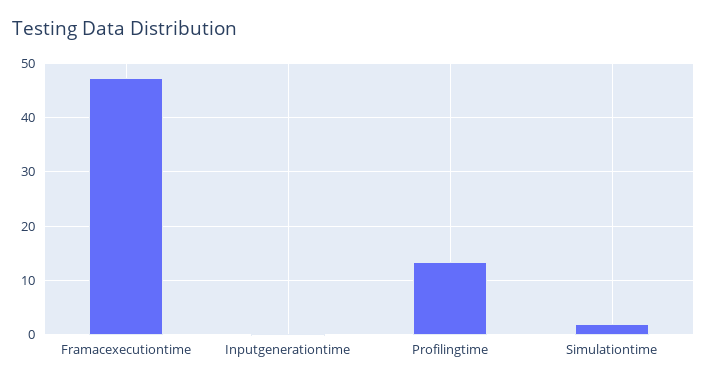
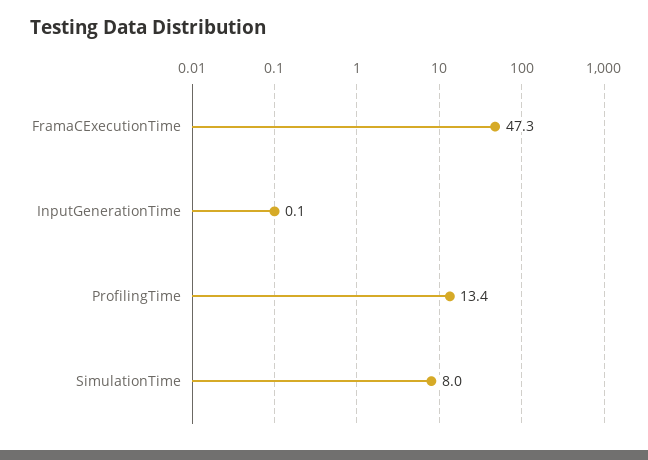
Simulationtime: 2 -> 8

